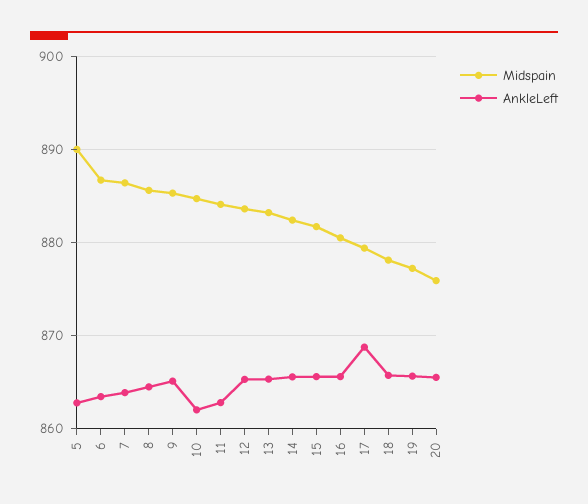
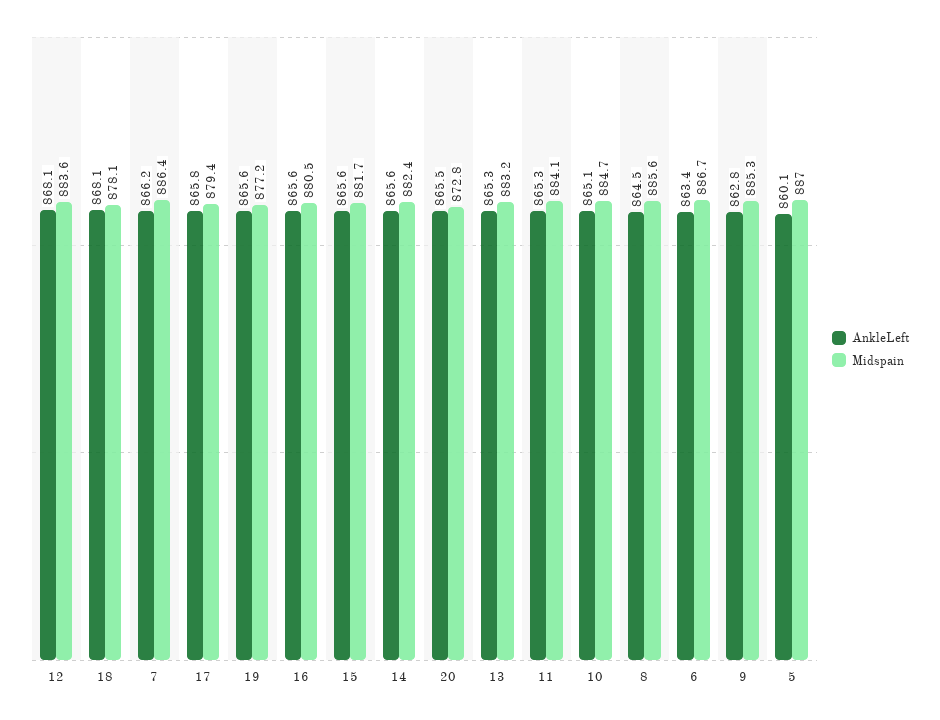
Midspain, 5: 890 -> 887
AnkleLeft, 5: 863 -> 860.1
AnkleLeft, 7: 864 -> 866.2
AnkleLeft, 9: 865 -> 862.8
AnkleLeft, 10: 862 -> 865.1
AnkleLeft, 11: 863 -> 865.3
AnkleLeft, 12: 865 -> 868.1
AnkleLeft, 17: 869 -> 865.8
AnkleLeft, 18: 866 -> 868.1
Midspain, 20: 876 -> 872.8

